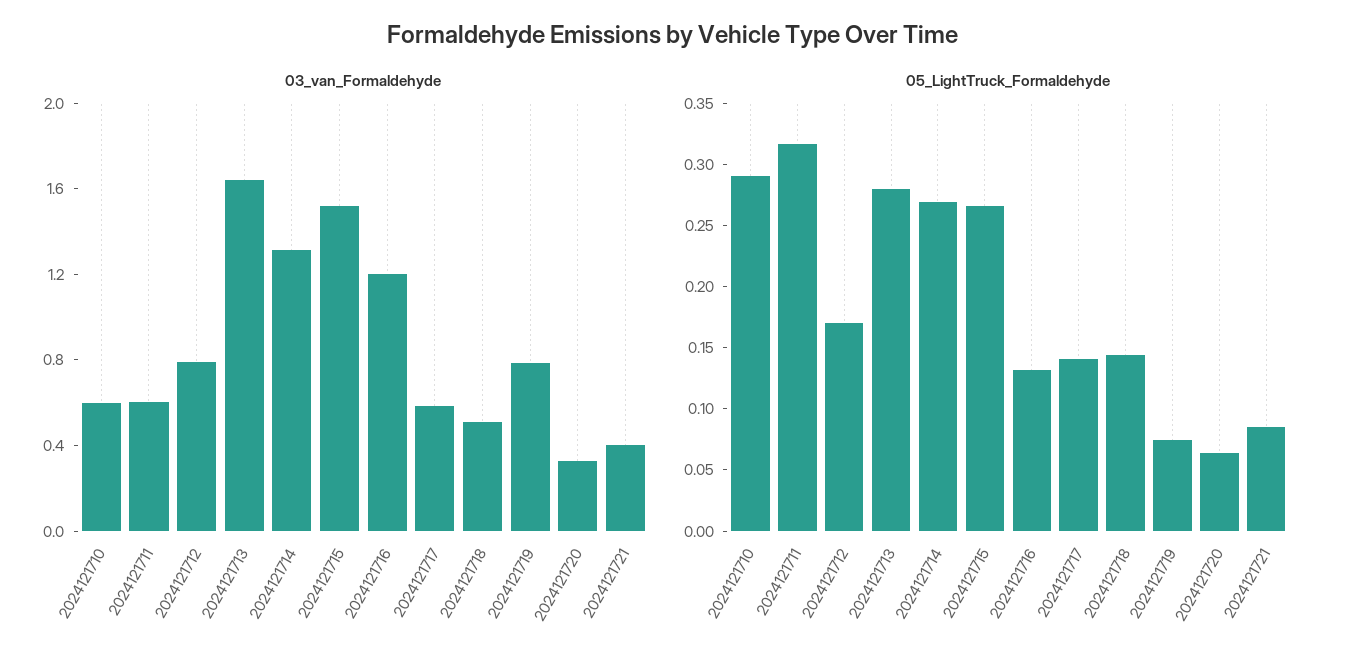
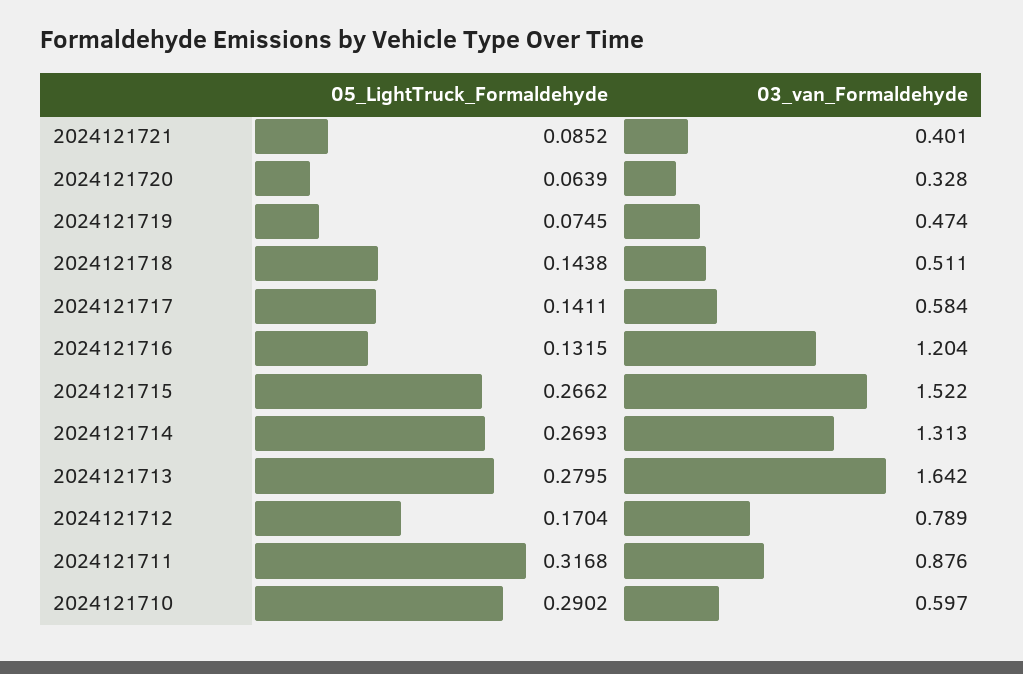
03_van_Formaldehyde, 2024121711: 0.6 -> 0.876
03_van_Formaldehyde, 2024121719: 0.8 -> 0.474

